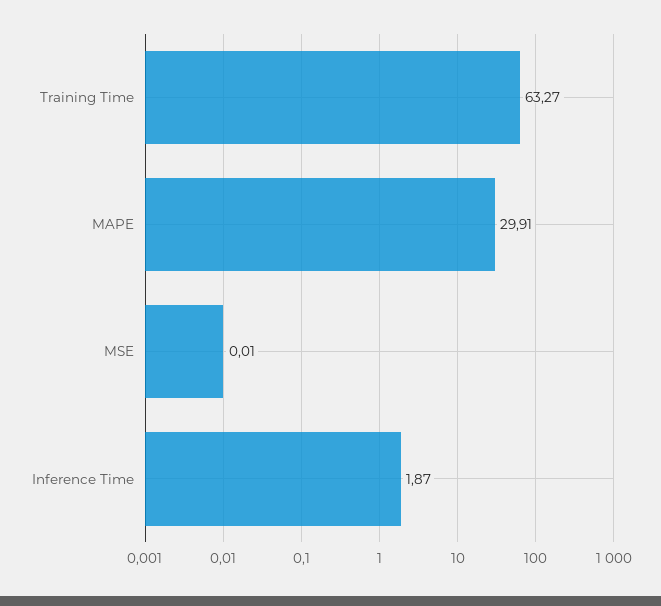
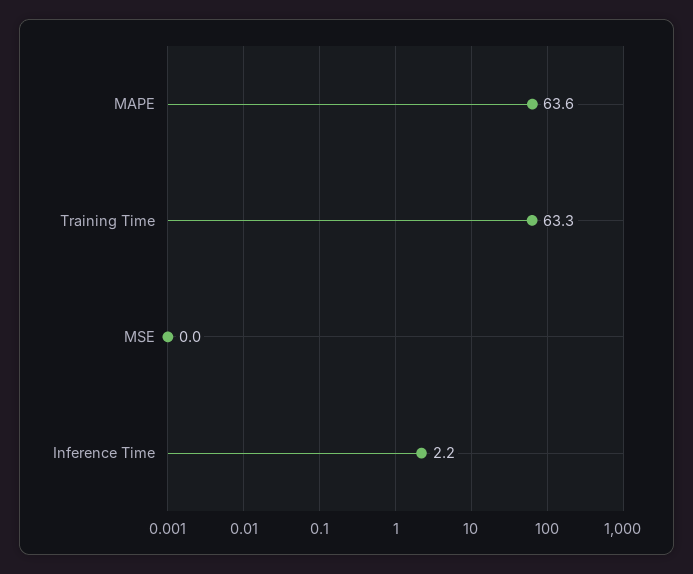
MAPE: 29.91 -> 63.6
Inference Time: 1.87 -> 2.2

